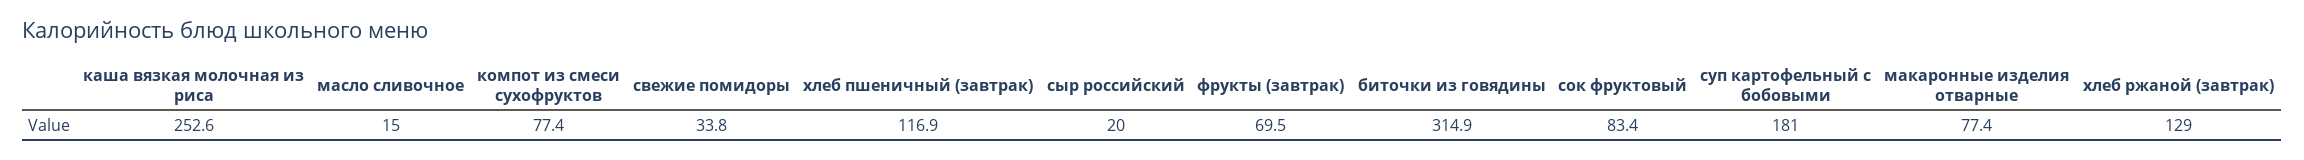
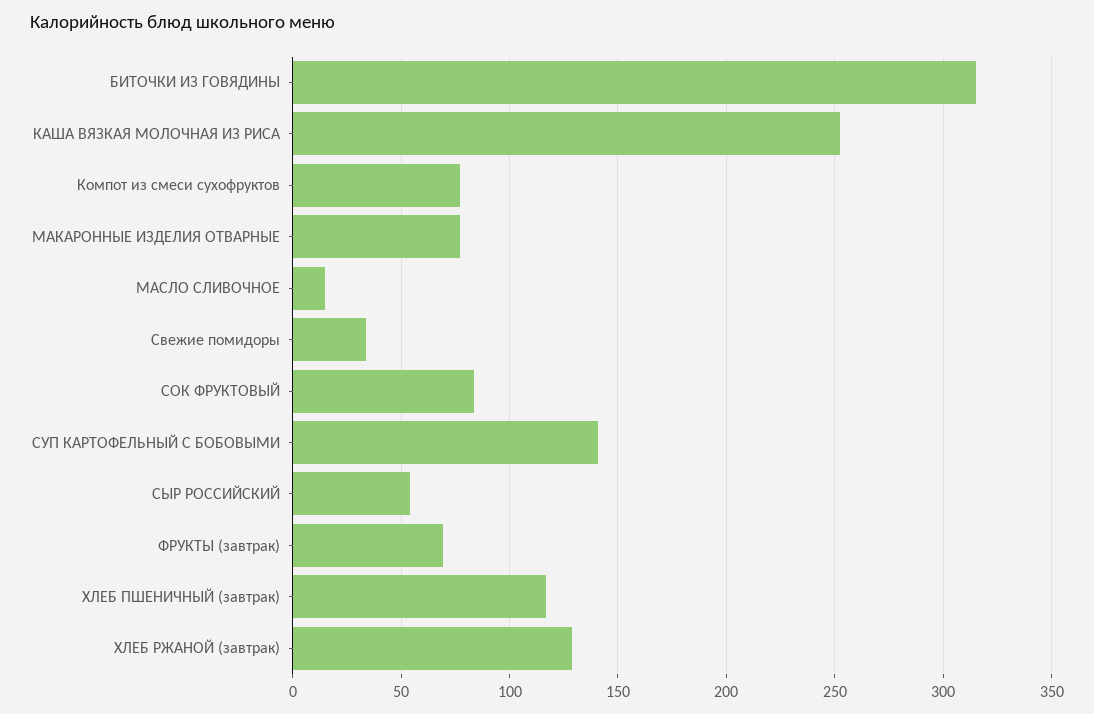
сыр российский: 20 -> 55
суп картофельный с бобовыми: 181 -> 140

